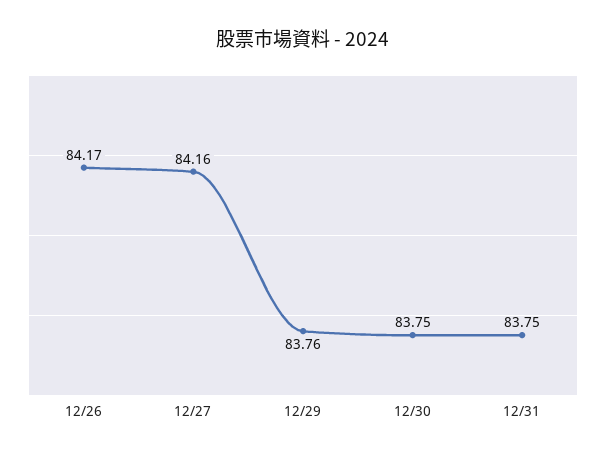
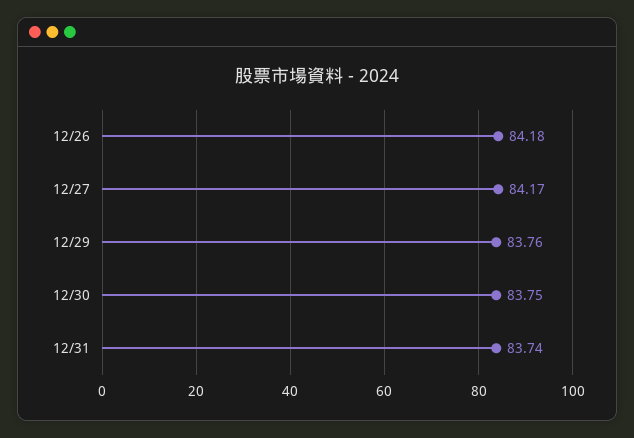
12/26: 84.17 -> 84.18
12/27: 84.16 -> 84.17
12/31: 83.75 -> 83.74

